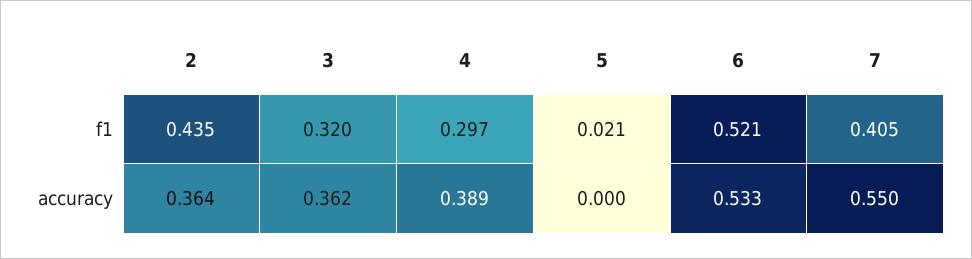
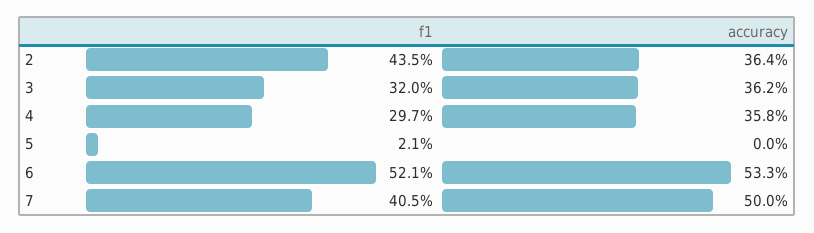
4, accuracy: 0.389 -> 0.358
7, accuracy: 0.55 -> 0.5

